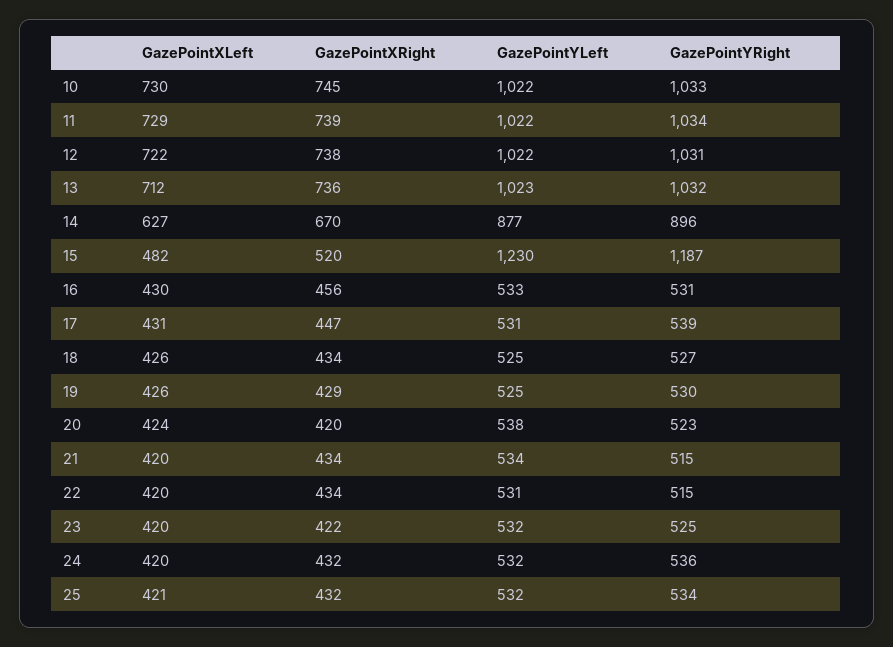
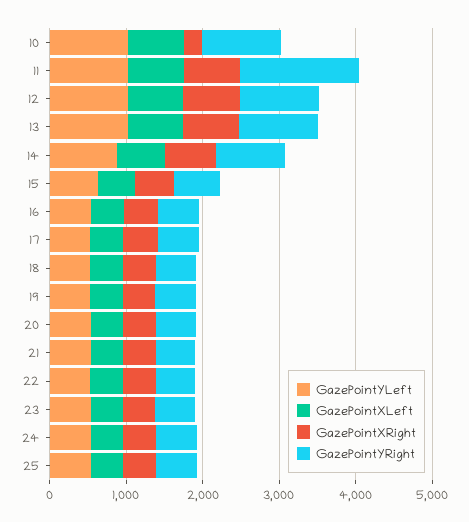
GazePointXRight, 10: 745 -> 200
GazePointYRight, 11: 1034 -> 1600
GazePointYLeft, 15: 1230 -> 600
GazePointYRight, 15: 1187 -> 600

